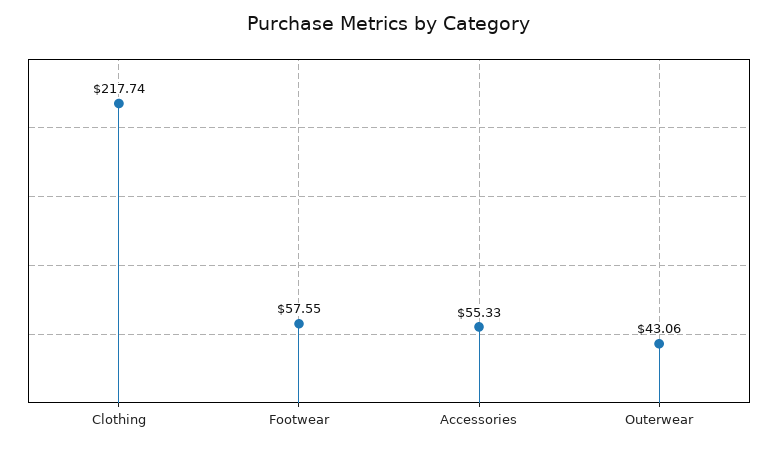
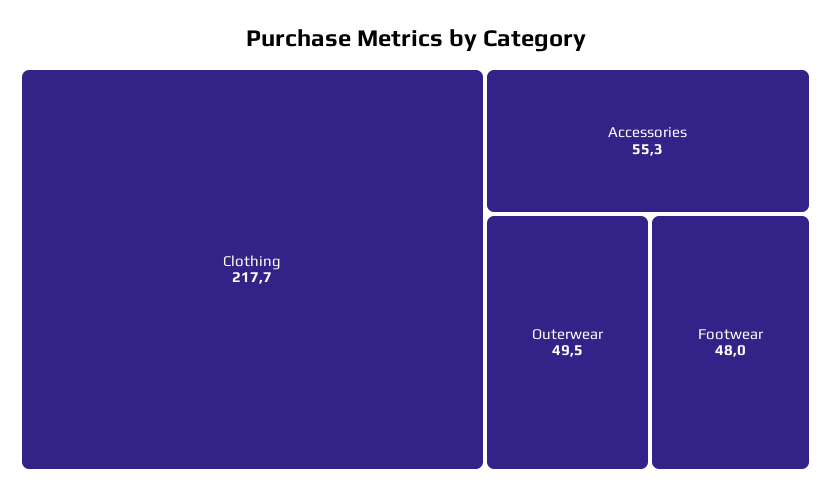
Footwear: 57.55 -> 48
Outerwear: 43.06 -> 49.5

